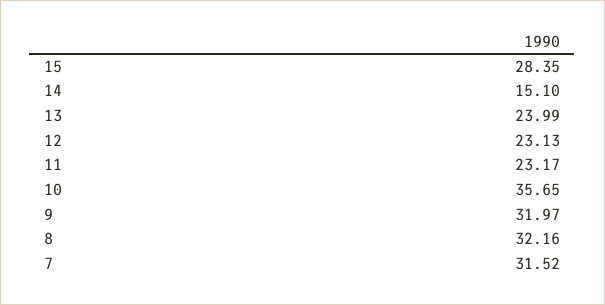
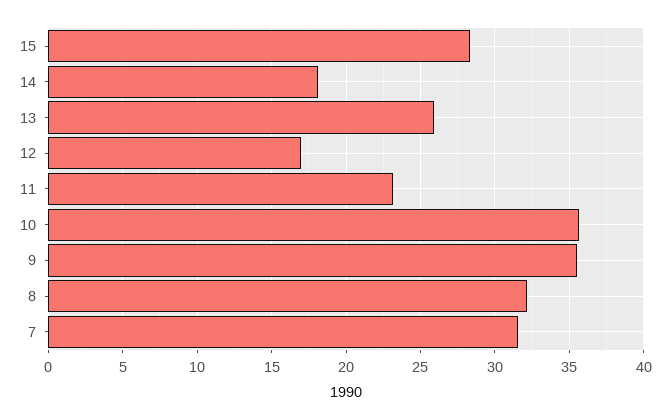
14: 15.1 -> 18
13: 23.99 -> 26
12: 23.13 -> 17
9: 31.97 -> 35.5

